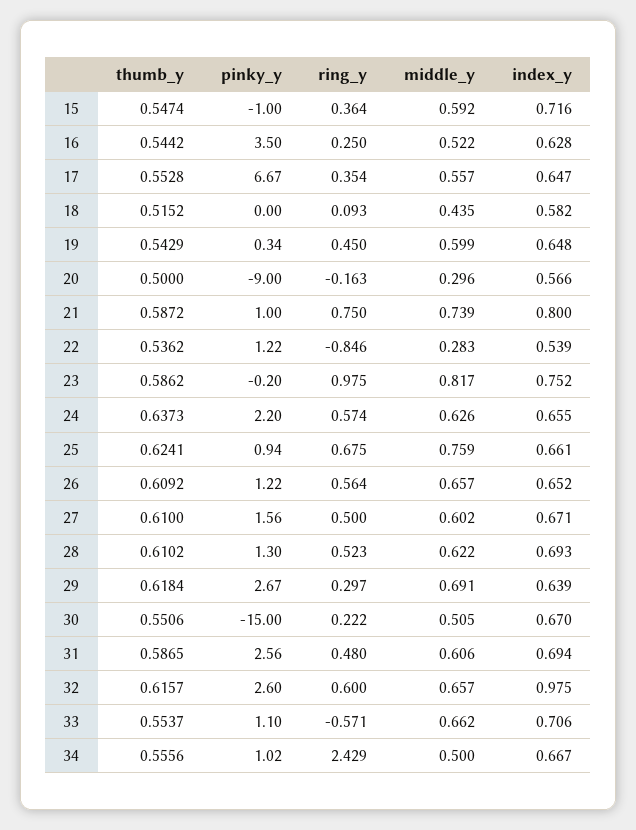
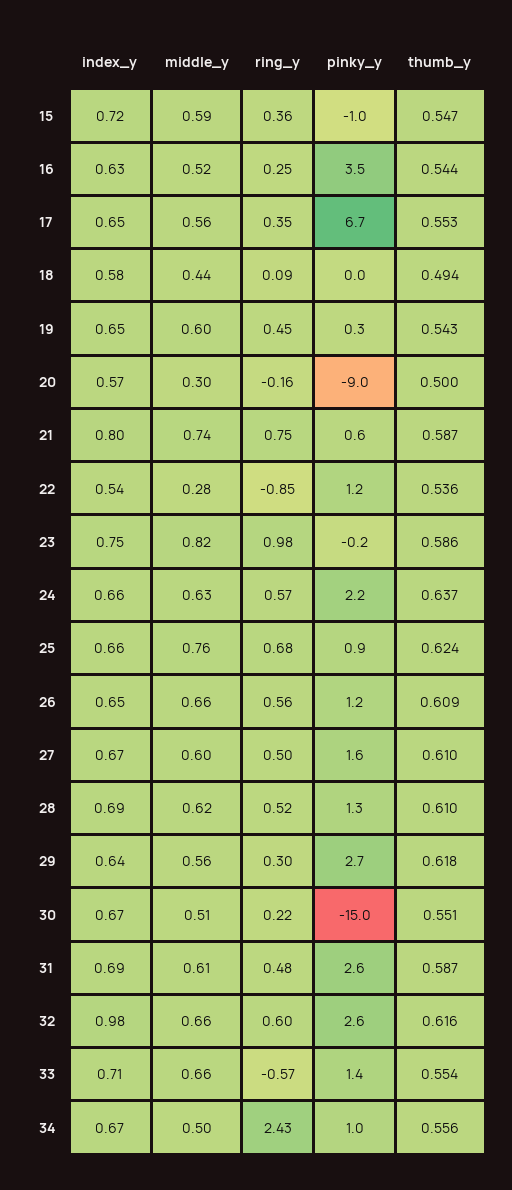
thumb_y, 18: 0.5152 -> 0.494
pinky_y, 21: 1 -> 0.6
middle_y, 29: 0.691 -> 0.56
pinky_y, 33: 1.1 -> 1.4

